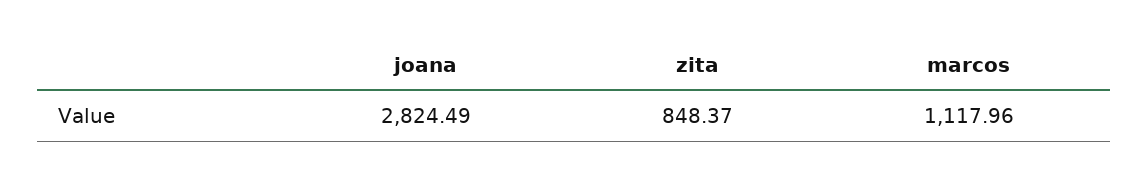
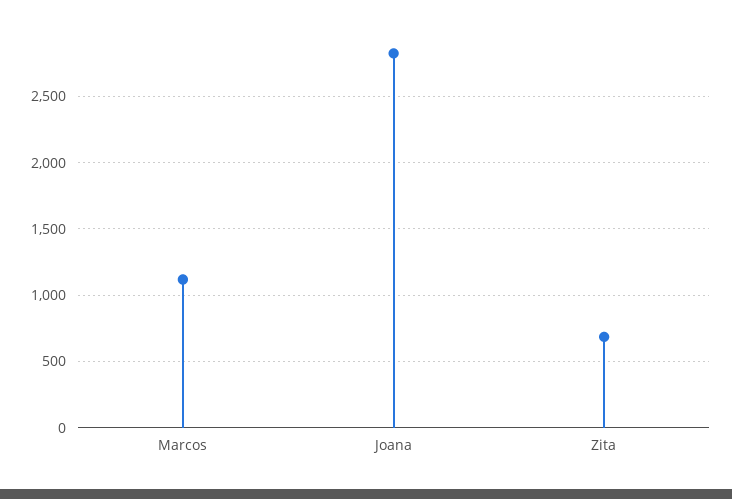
zita: 848.37 -> 700

